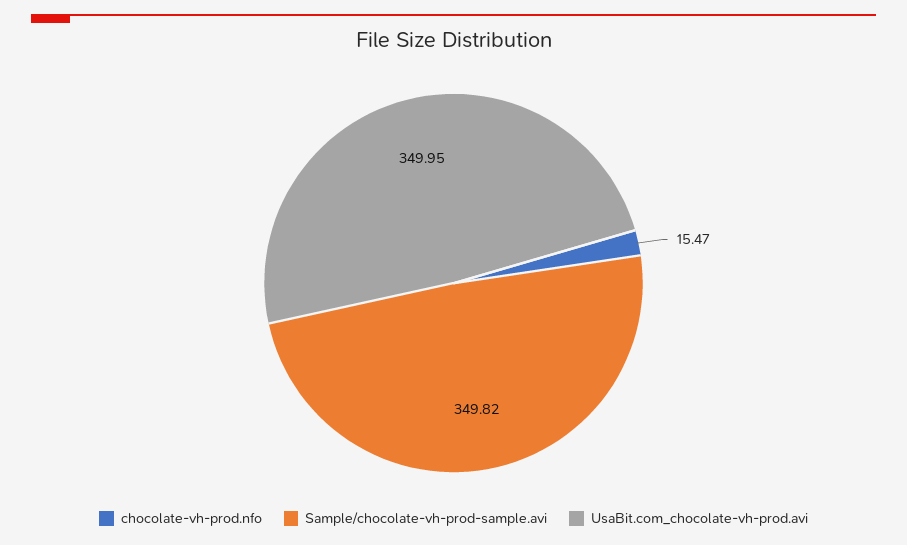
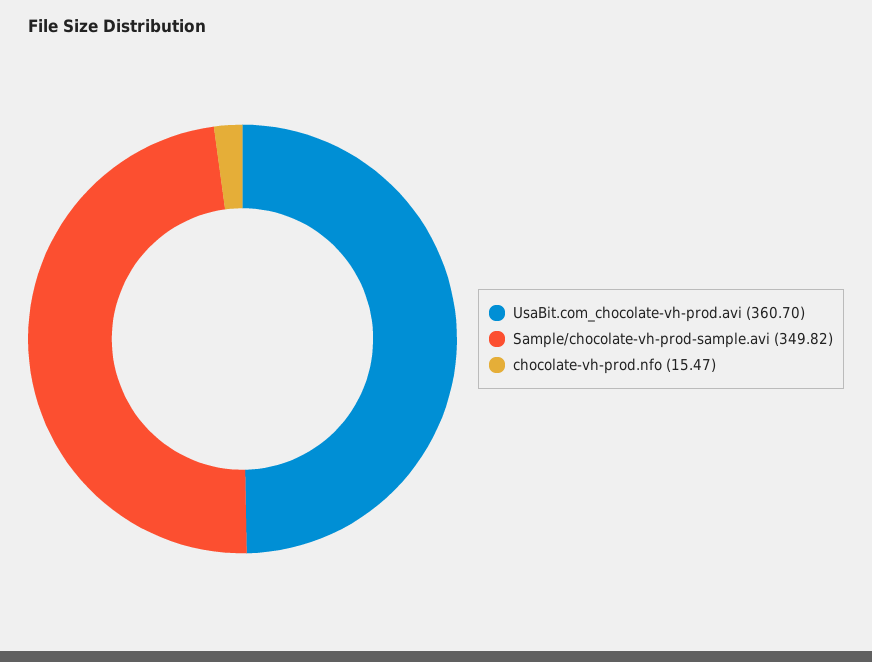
UsaBit.com_chocolate-vh-prod.avi: 349.95 -> 360.7

